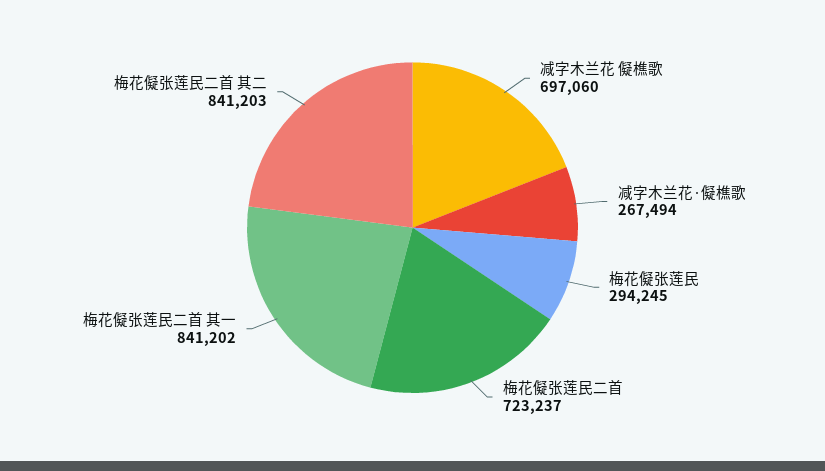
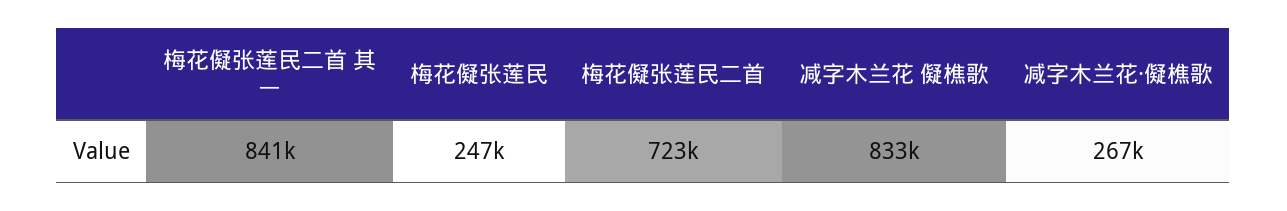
减字木兰花 儗樵歌: 697060 -> 833000
梅花儗张莲民: 294245 -> 247000
梅花儗张莲民二首 其二: 841203 -> none

